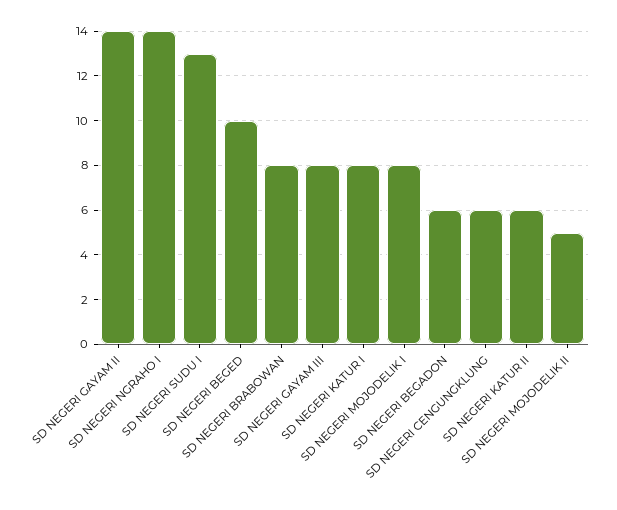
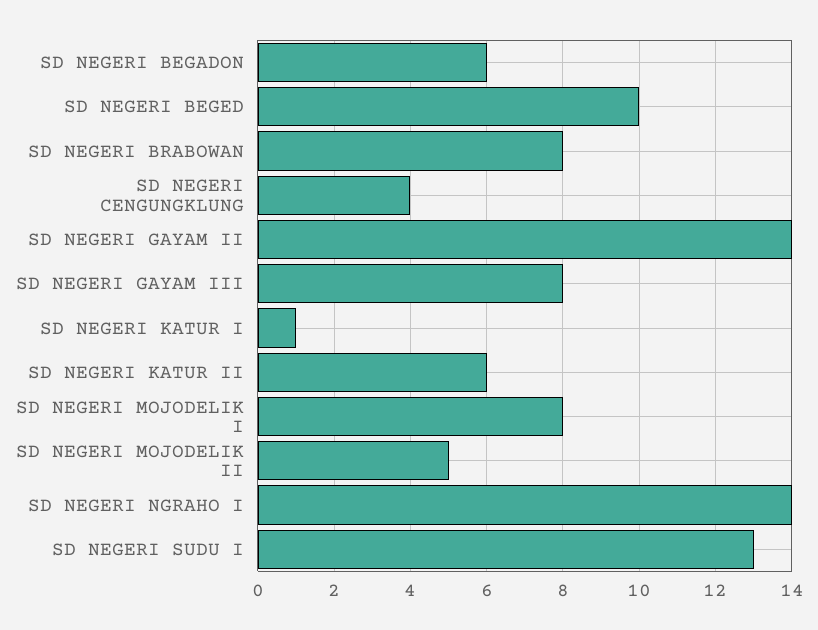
SD NEGERI KATUR I: 8 -> 1
SD NEGERI CENGUNGKLUNG: 6 -> 4

